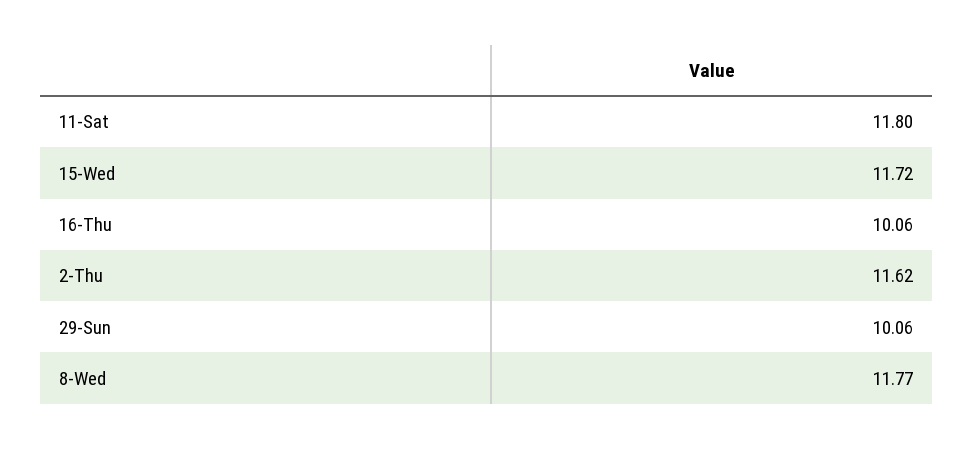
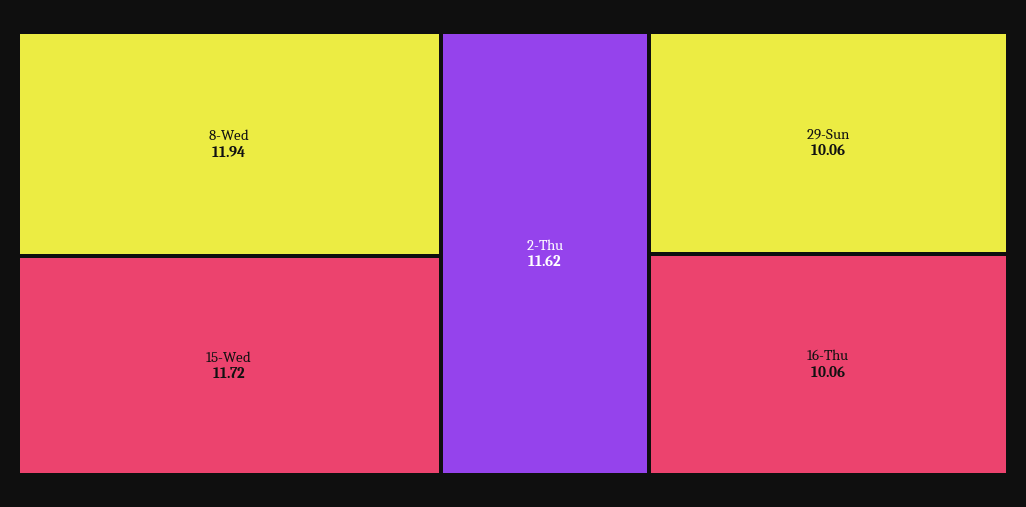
11-Sat: 11.8 -> none
8-Wed: 11.77 -> 11.94

